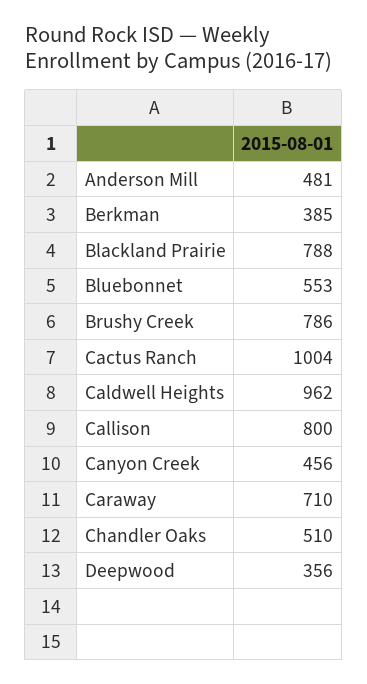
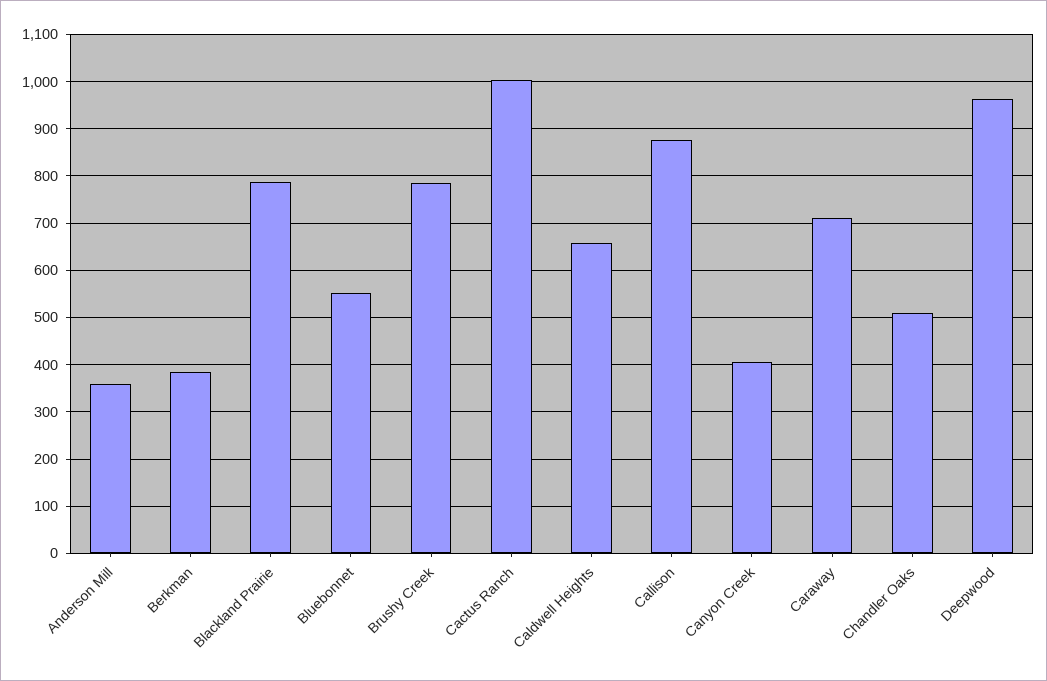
Anderson Mill: 481 -> 360
Caldwell Heights: 962 -> 660
Callison: 800 -> 880
Canyon Creek: 456 -> 400
Deepwood: 356 -> 960

